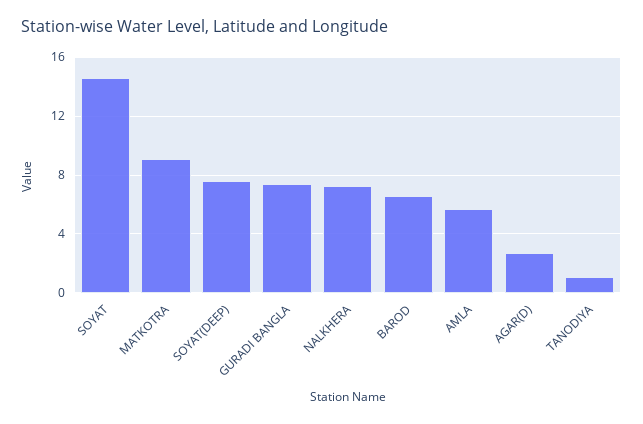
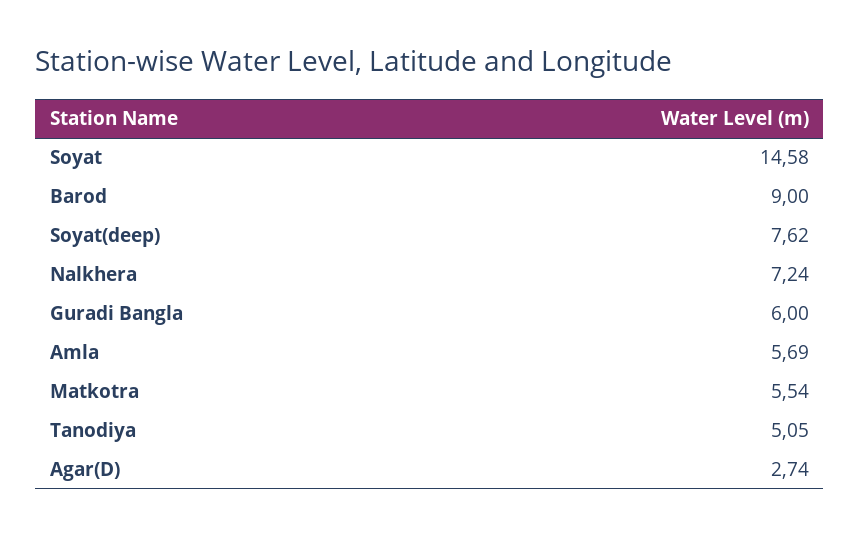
MATKOTRA: 9 -> 5.54
GURADI BANGLA: 7.5 -> 6
BAROD: 6.5 -> 9
TANODIYA: 1 -> 5.05

